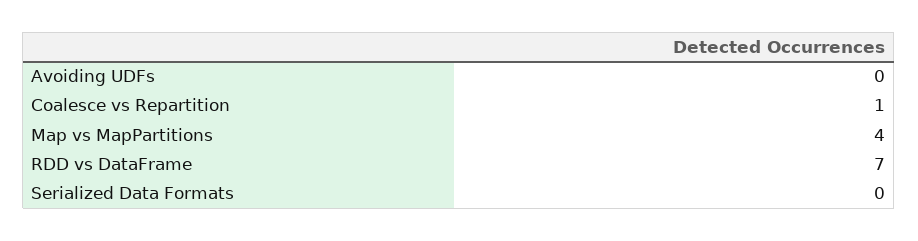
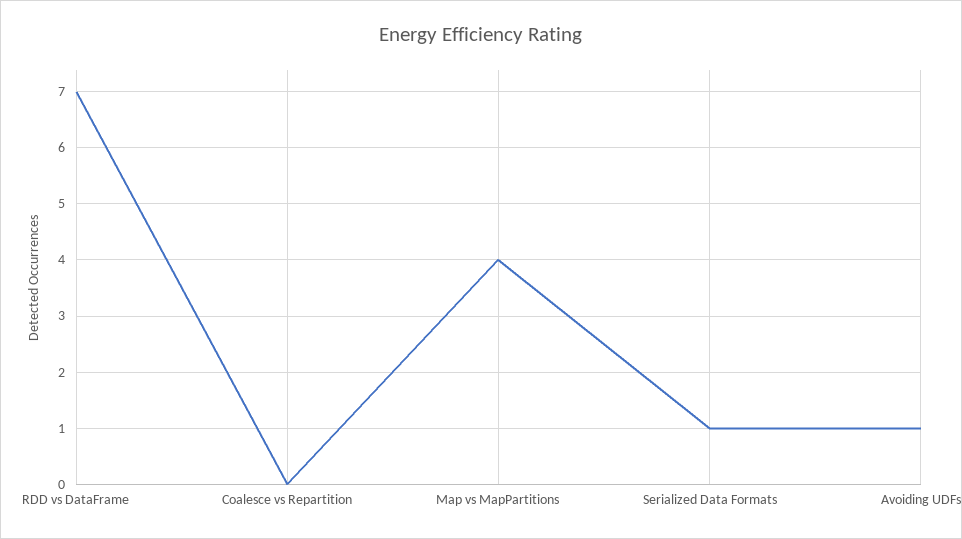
Avoiding UDFs: 0 -> 1
Coalesce vs Repartition: 1 -> 0
Serialized Data Formats: 0 -> 1

